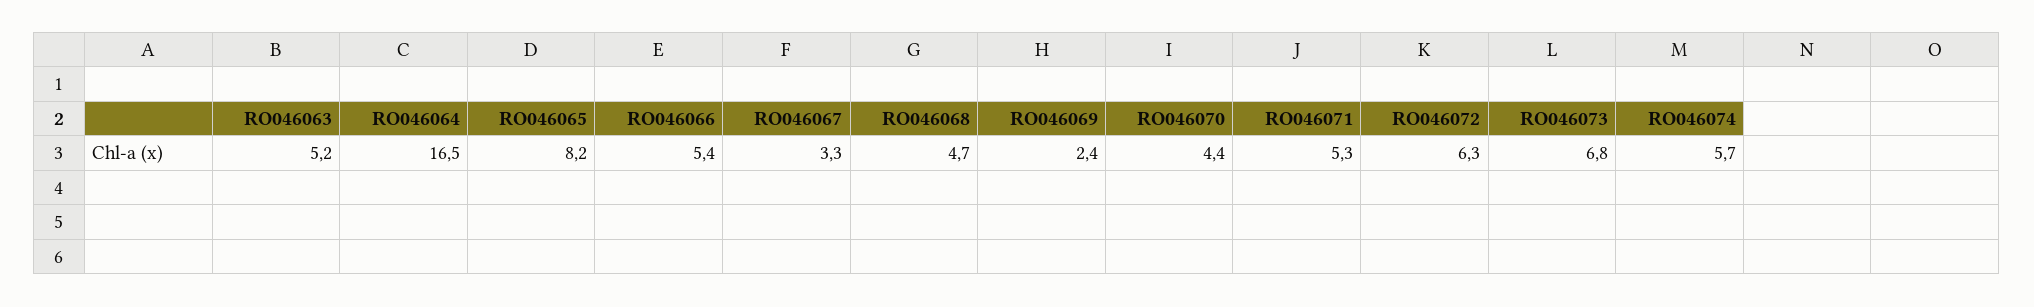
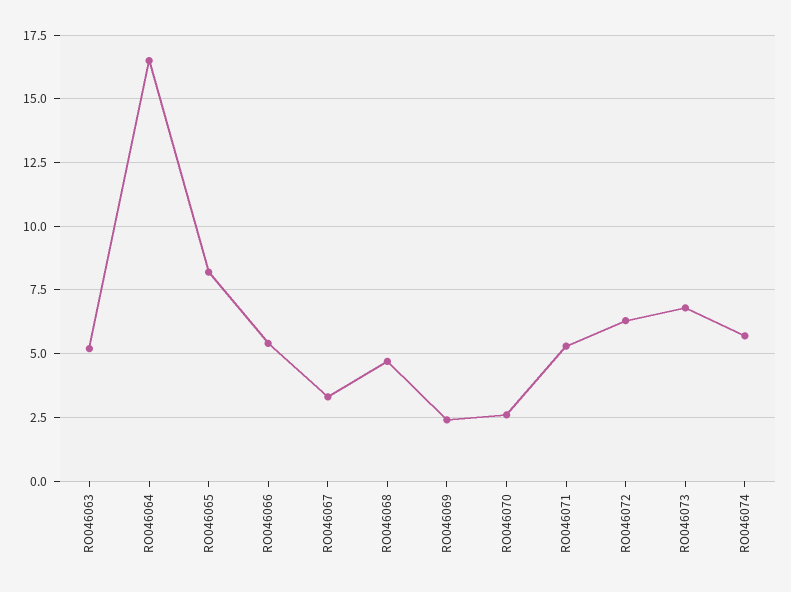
RO046070: 4.4 -> 2.5

